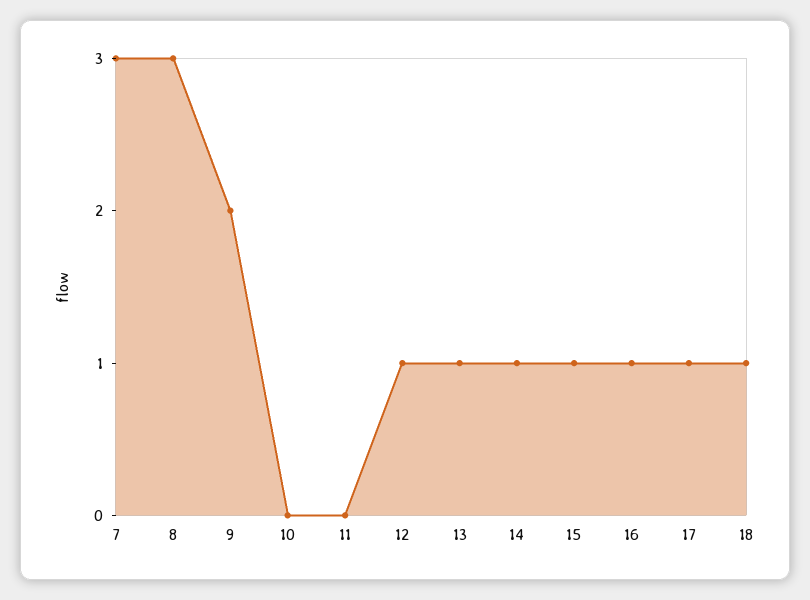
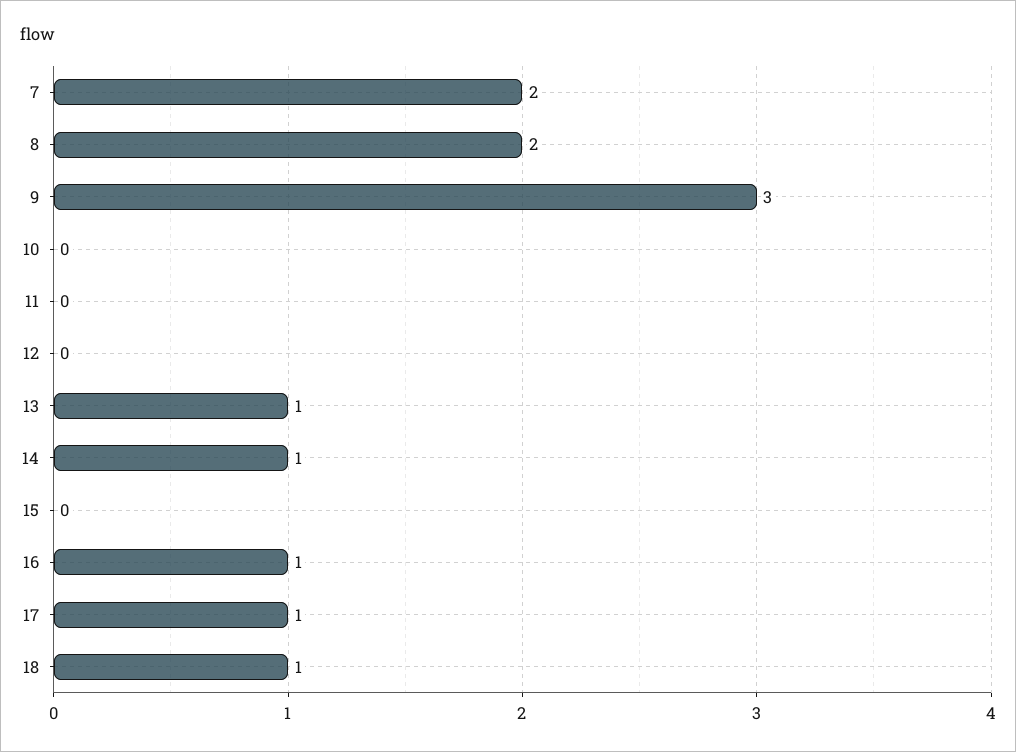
7: 3 -> 2
8: 3 -> 2
9: 2 -> 3
12: 1 -> 0
15: 1 -> 0

